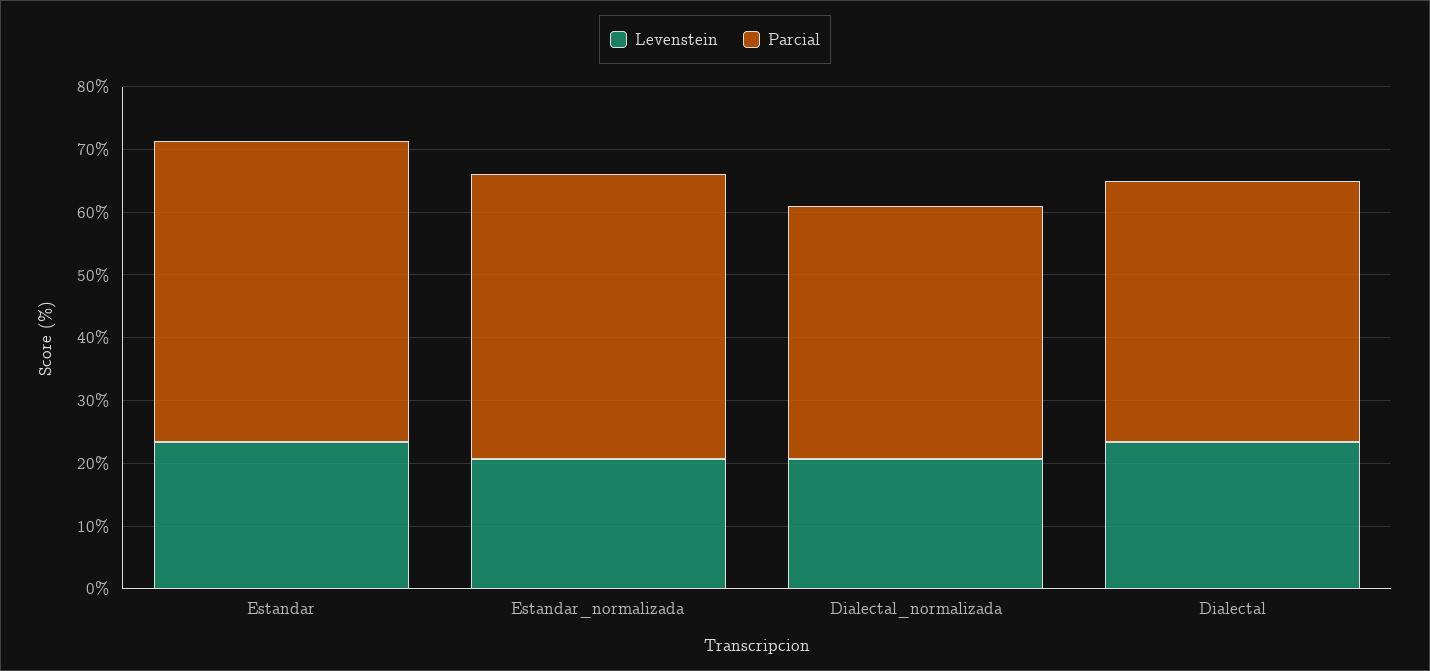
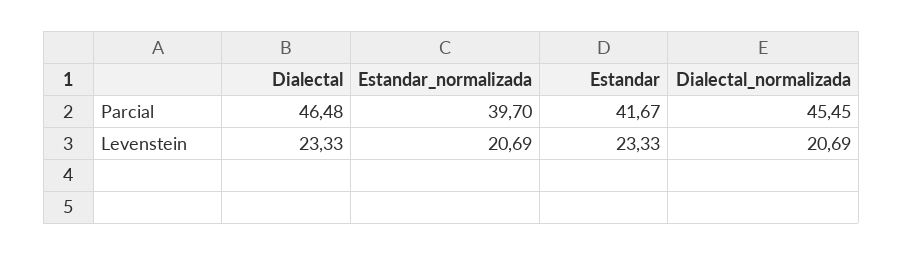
Parcial, Estandar: 48 -> 41.67
Parcial, Estandar_normalizada: 46 -> 39.7
Parcial, Dialectal_normalizada: 40 -> 45.45
Parcial, Dialectal: 42 -> 46.48

